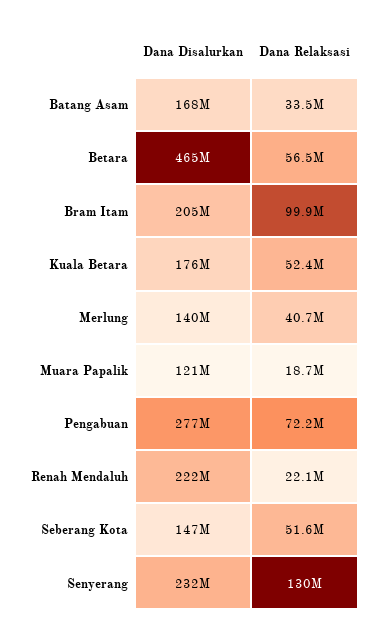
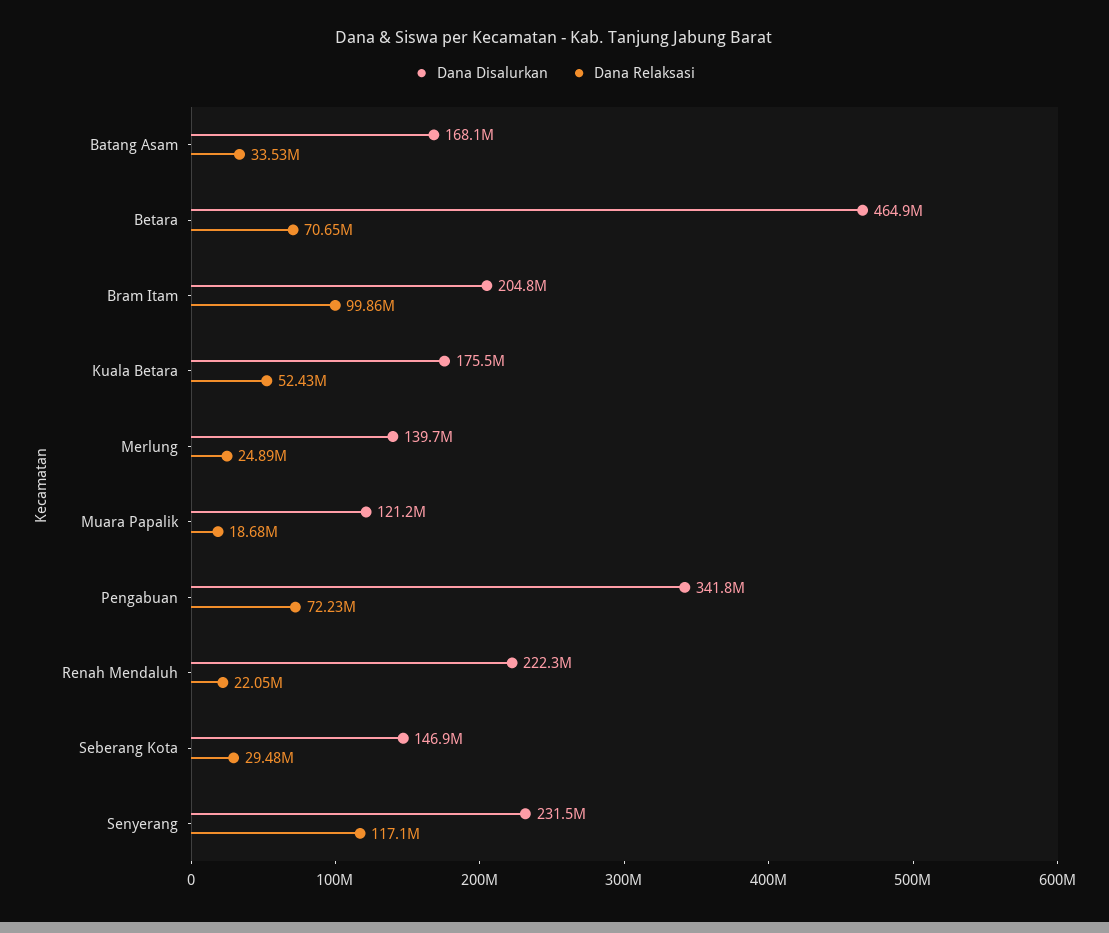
Dana Relaksasi, Betara: 56500000 -> 70650000
Dana Relaksasi, Merlung: 40700000 -> 24890000
Dana Disalurkan, Pengabuan: 277000000 -> 341800000
Dana Relaksasi, Seberang Kota: 51600000 -> 29480000
Dana Relaksasi, Senyerang: 130000000 -> 117100000

